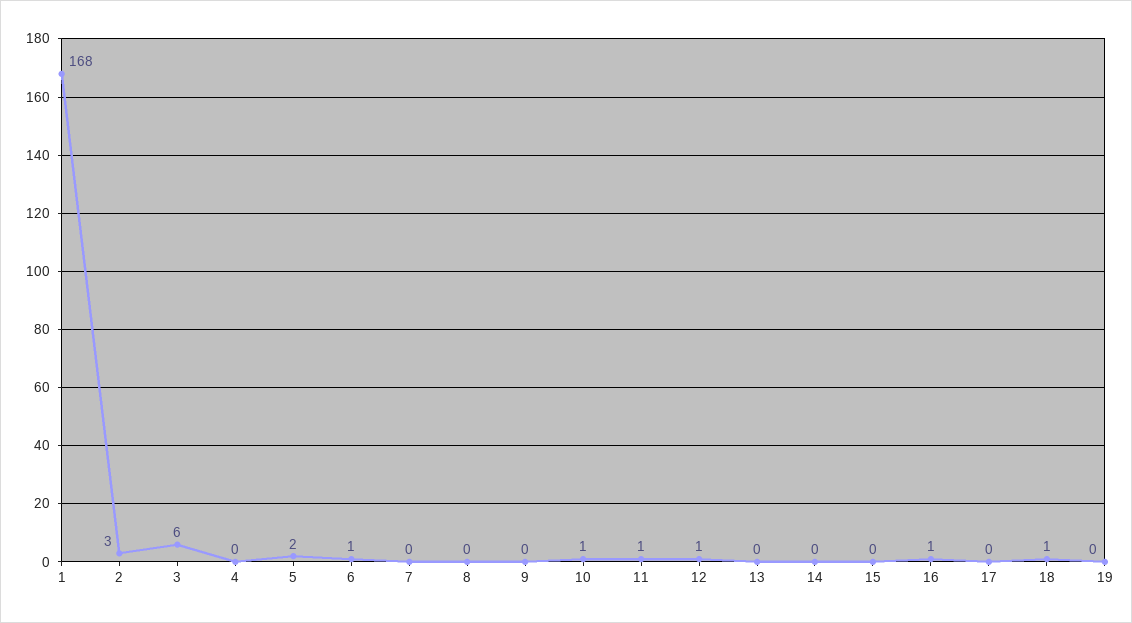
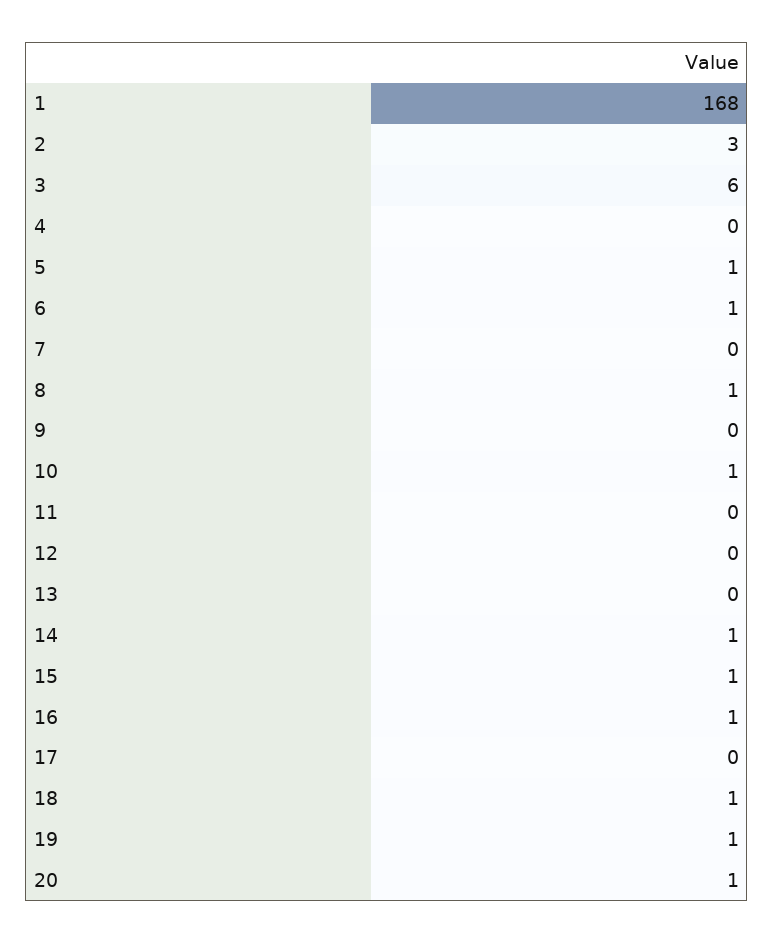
5: 2 -> 1
8: 0 -> 1
11: 1 -> 0
12: 1 -> 0
14: 0 -> 1
15: 0 -> 1
19: 0 -> 1
20: none -> 1

